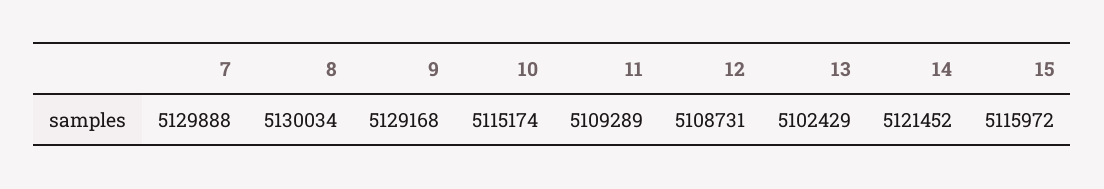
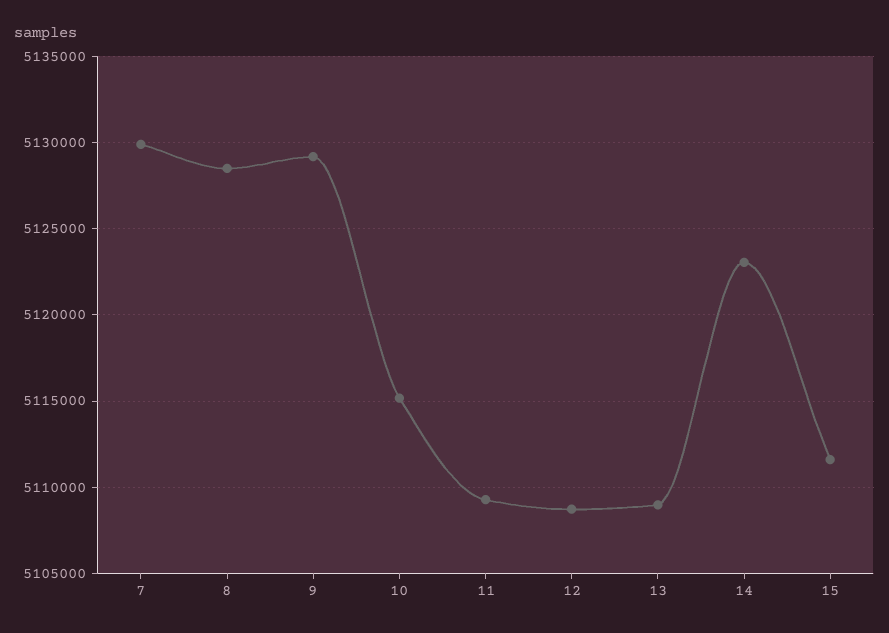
8: 5130034 -> 5128500
13: 5102429 -> 5109000
14: 5121452 -> 5123000
15: 5115972 -> 5111500

